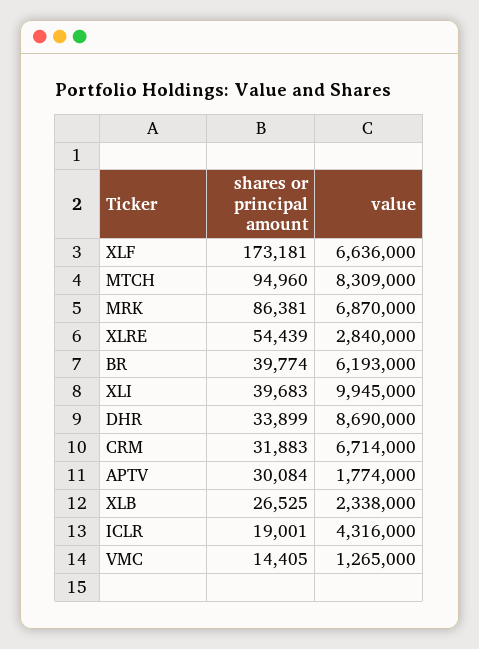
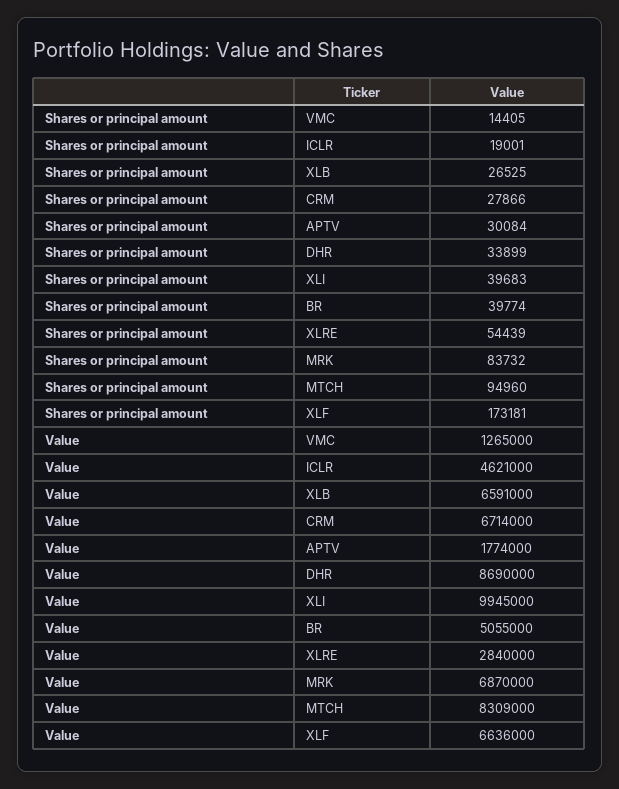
shares or principal amount, MRK: 86381 -> 83732
value, BR: 6193000 -> 5055000
shares or principal amount, CRM: 31883 -> 27866
value, XLB: 2338000 -> 6591000
value, ICLR: 4316000 -> 4621000

